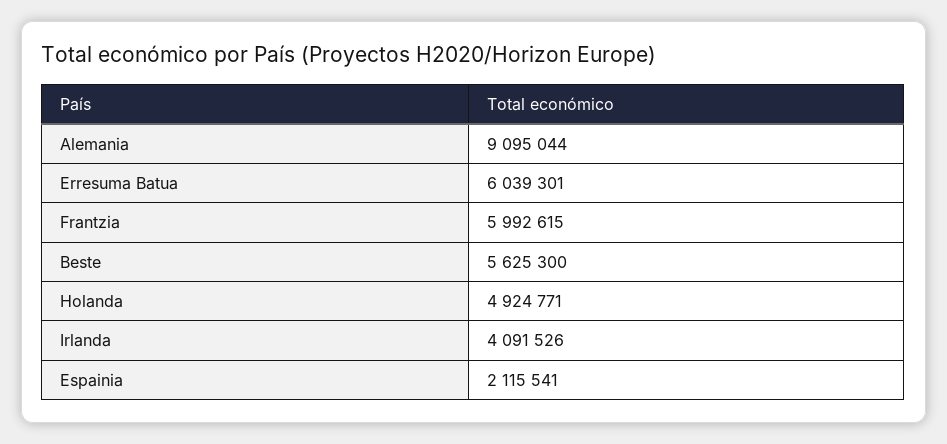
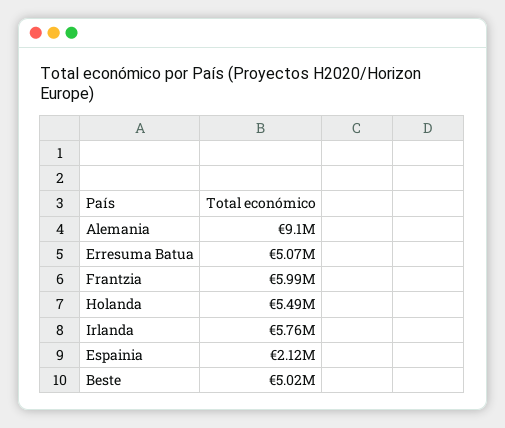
Erresuma Batua: 6039301 -> 5070000
Beste: 5625300 -> 5020000
Holanda: 4924771 -> 5490000
Irlanda: 4091526 -> 5760000

